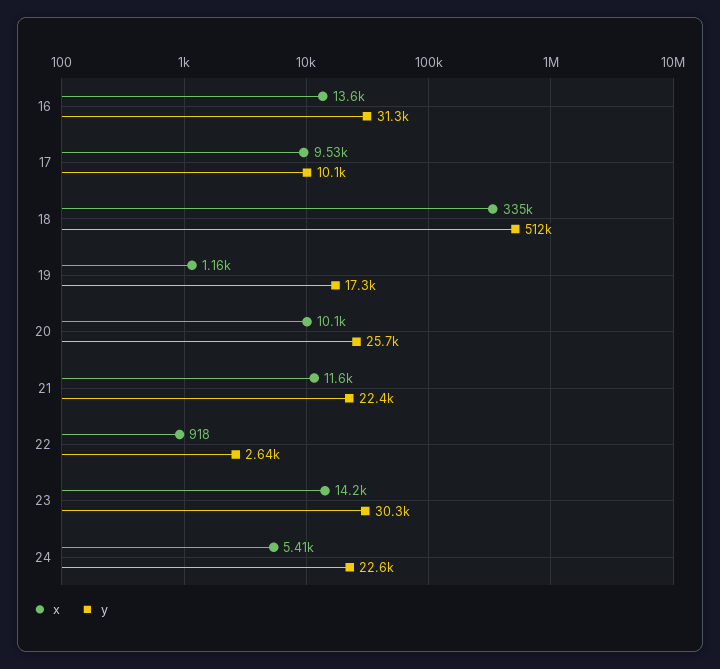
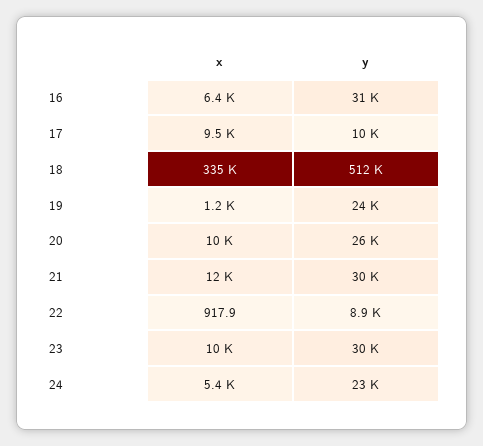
x, 16: 13600 -> 6400
y, 19: 17300 -> 24000
y, 21: 22400 -> 30000
y, 22: 2640 -> 8900
x, 23: 14200 -> 10000

